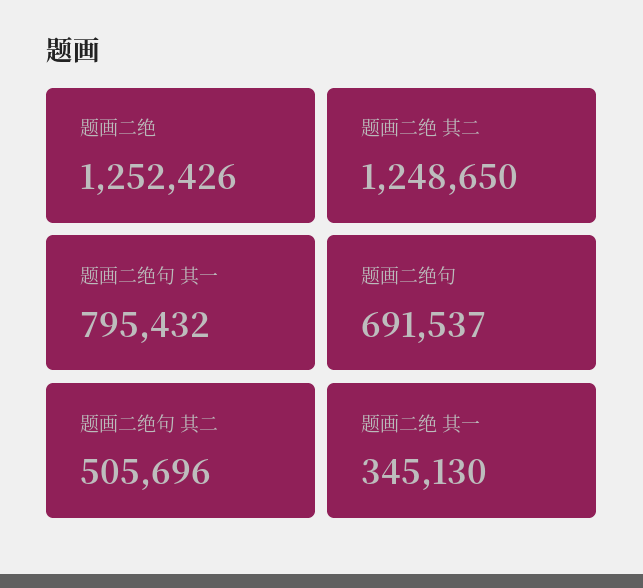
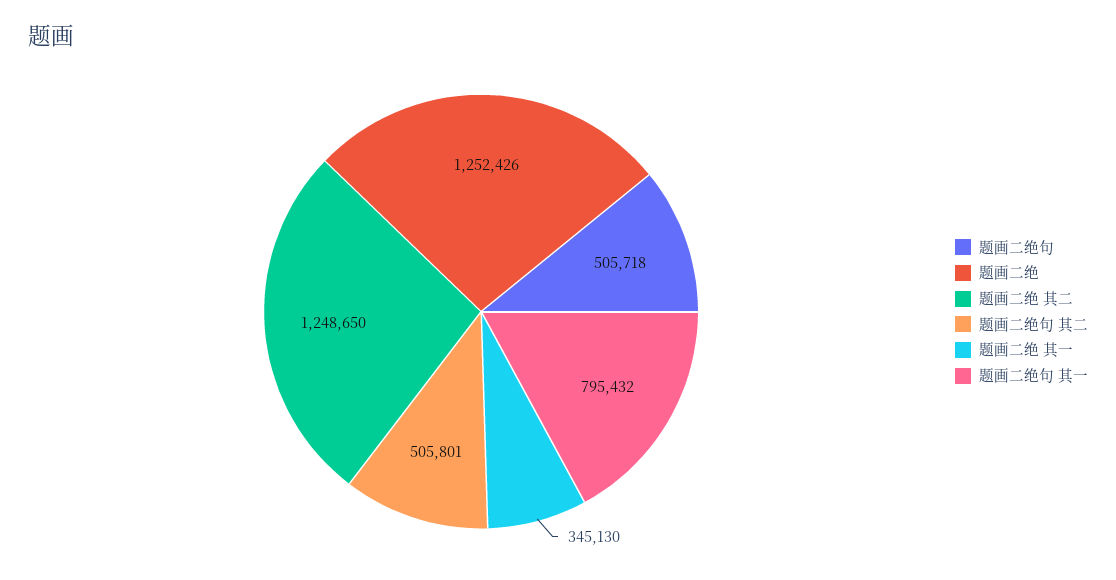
题画二绝句: 691537 -> 505718
题画二绝句 其二: 505696 -> 505801

